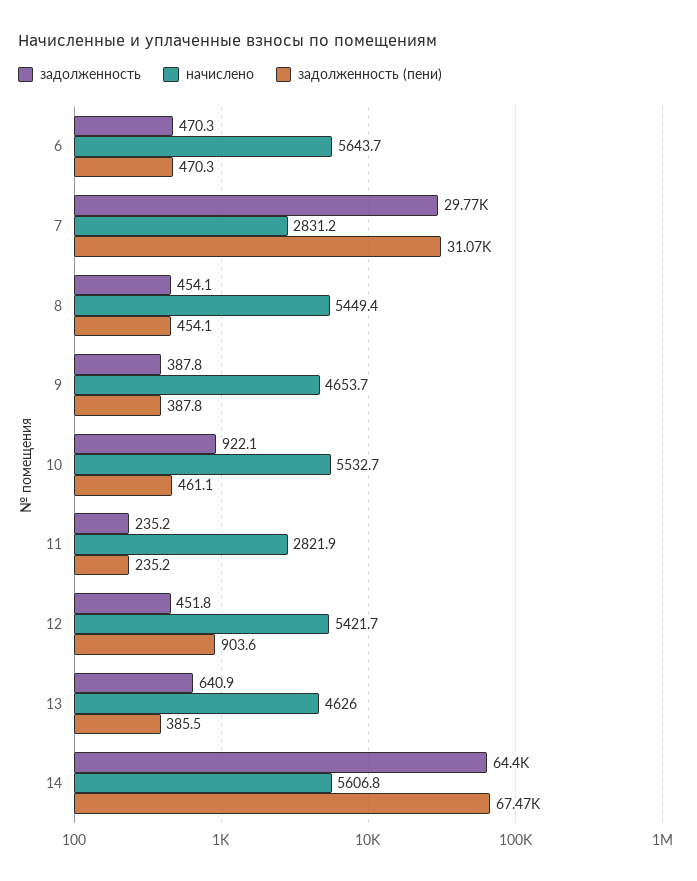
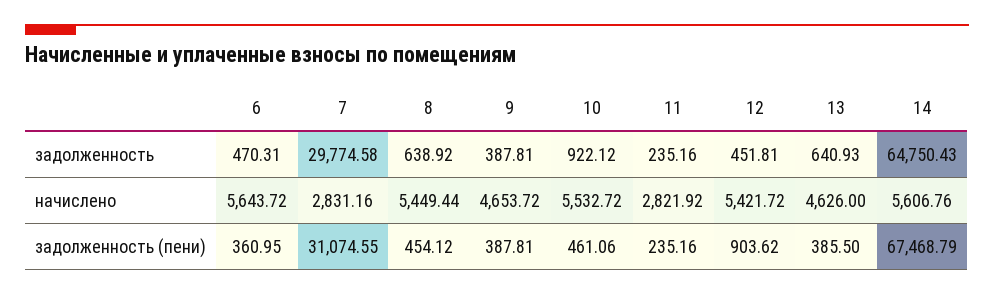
задолженность (пени), 6: 470.3 -> 360.95
задолженность, 8: 454.1 -> 638.92
задолженность, 14: 64400 -> 64750.43

